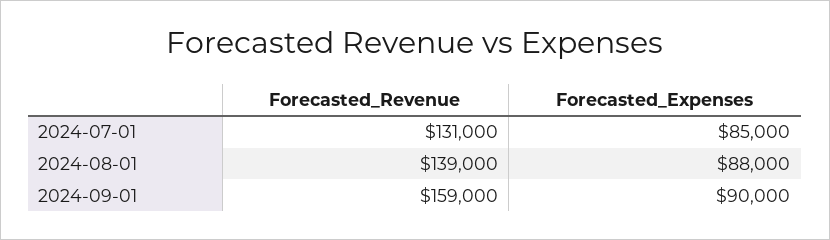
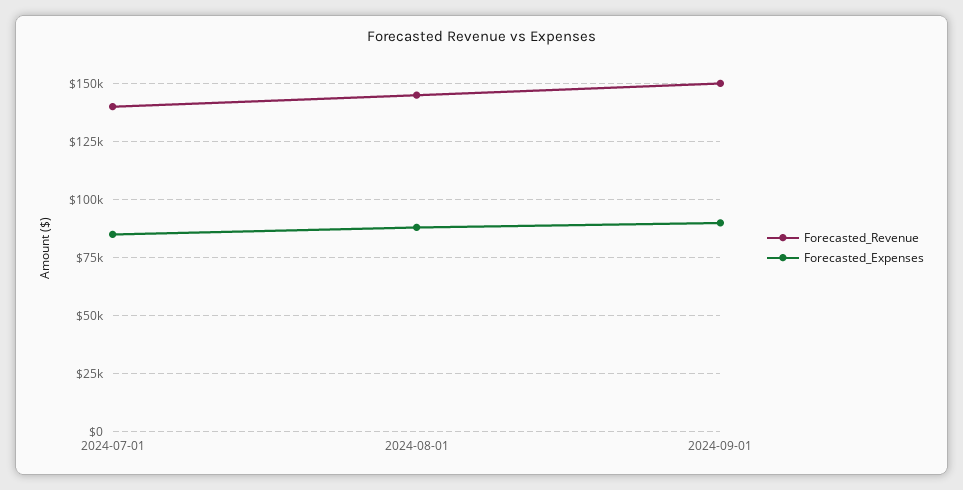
Forecasted_Revenue, 2024-07-01: 131000 -> 140000
Forecasted_Revenue, 2024-08-01: 139000 -> 145000
Forecasted_Revenue, 2024-09-01: 159000 -> 150000

